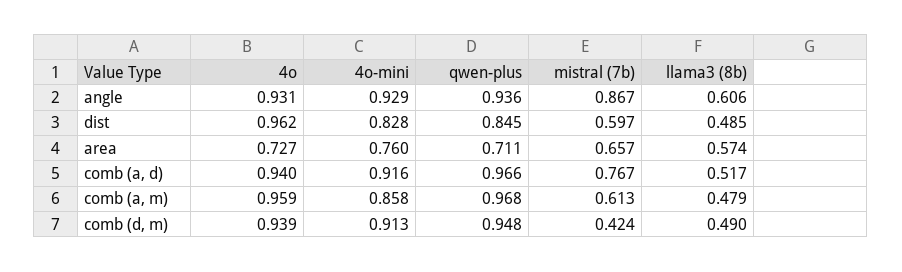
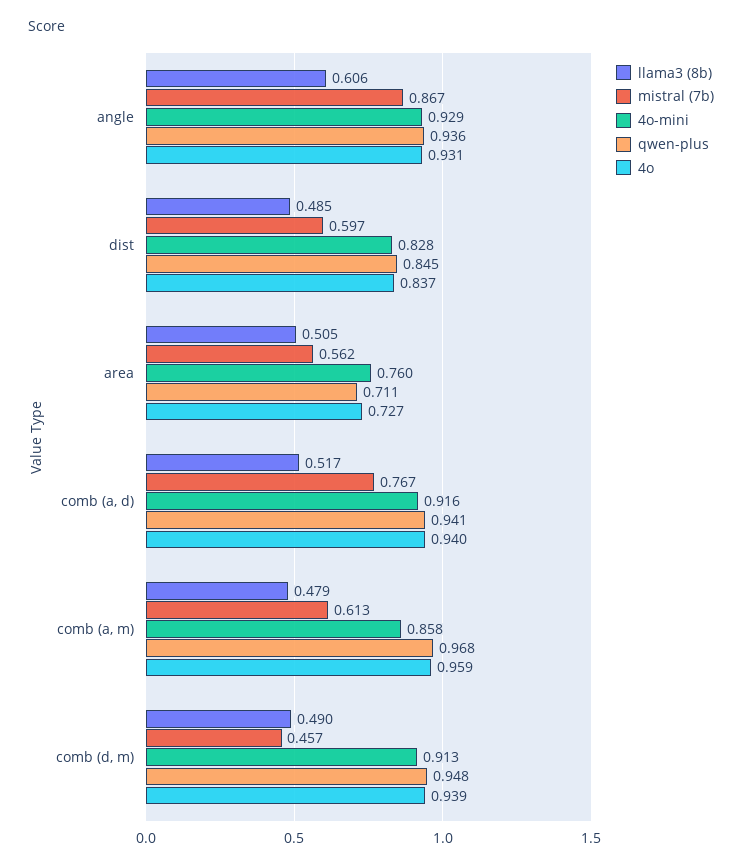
4o, dist: 0.962 -> 0.837
mistral (7b), area: 0.657 -> 0.562
llama3 (8b), area: 0.574 -> 0.505
qwen-plus, comb (a, d): 0.966 -> 0.941
mistral (7b), comb (d, m): 0.424 -> 0.457

